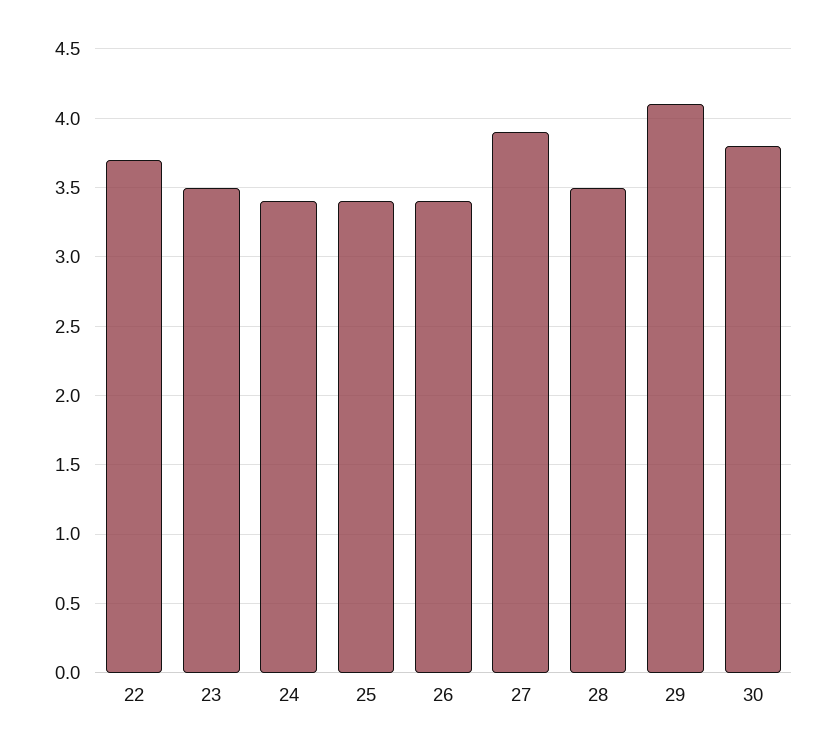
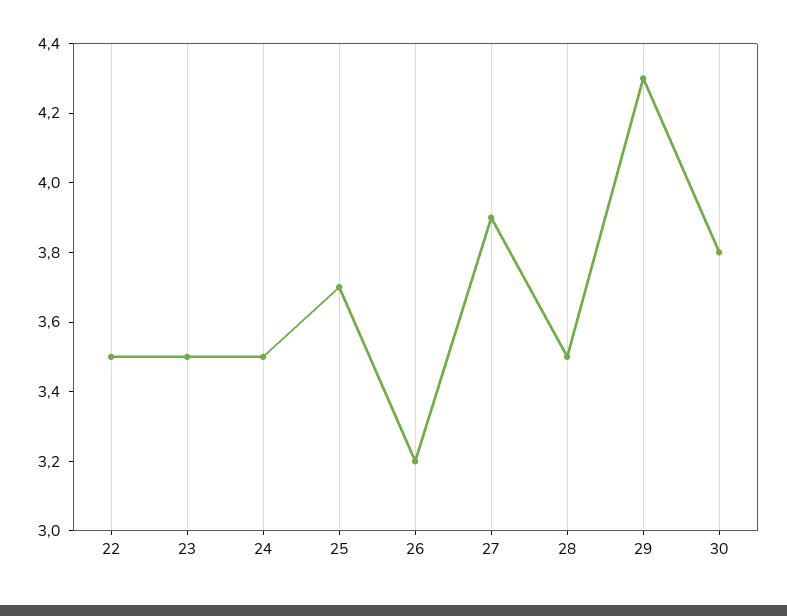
22: 3.7 -> 3.5
24: 3.4 -> 3.5
25: 3.4 -> 3.7
26: 3.4 -> 3.2
29: 4.1 -> 4.3

